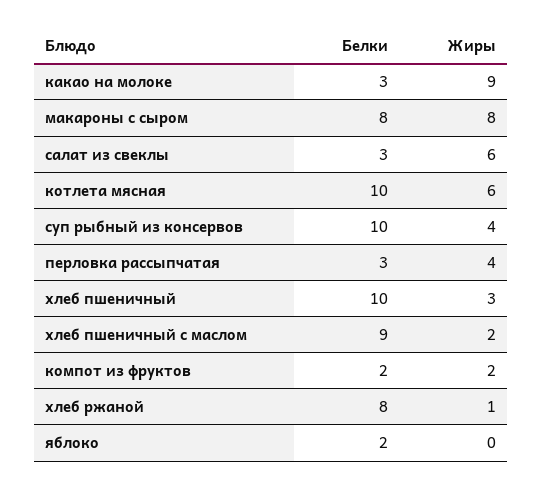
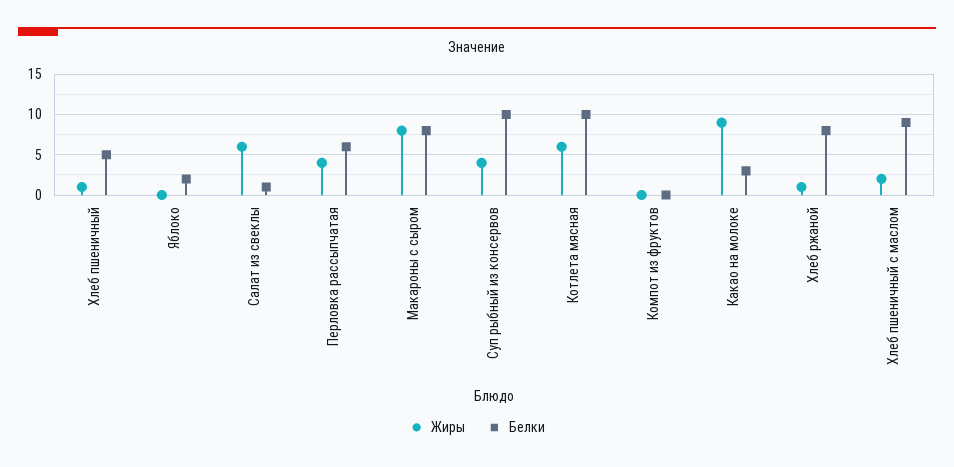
Белки, салат из свеклы: 3 -> 1
Белки, перловка рассыпчатая: 3 -> 6
Белки, хлеб пшеничный: 10 -> 5
Жиры, хлеб пшеничный: 3 -> 1
Белки, компот из фруктов: 2 -> 0
Жиры, компот из фруктов: 2 -> 0

